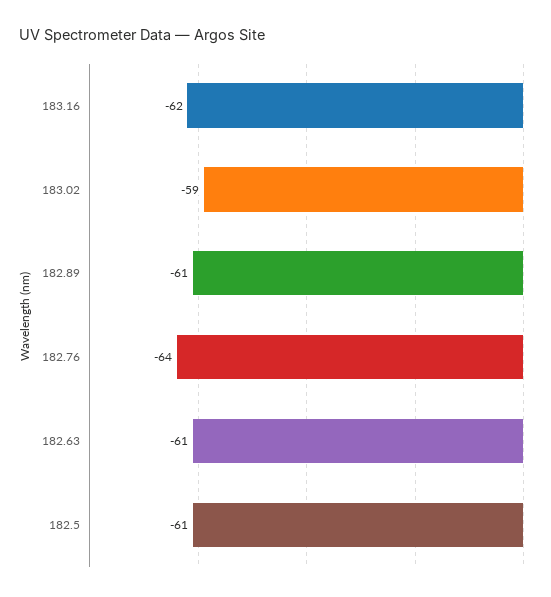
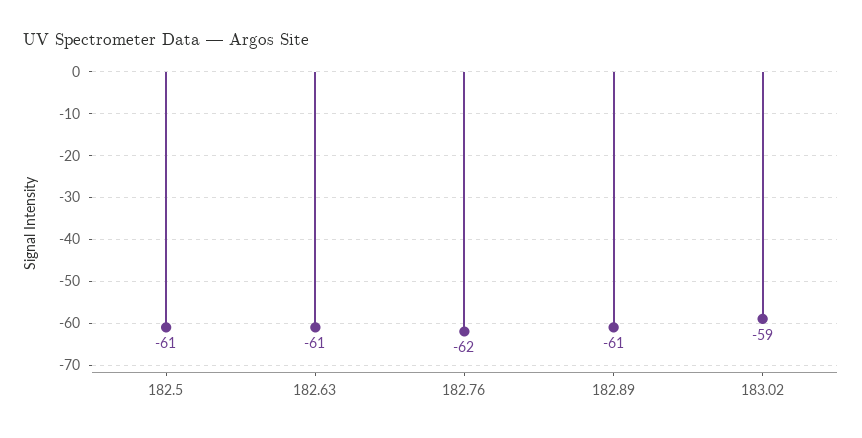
183.16: -62 -> none
182.76: -64 -> -62

